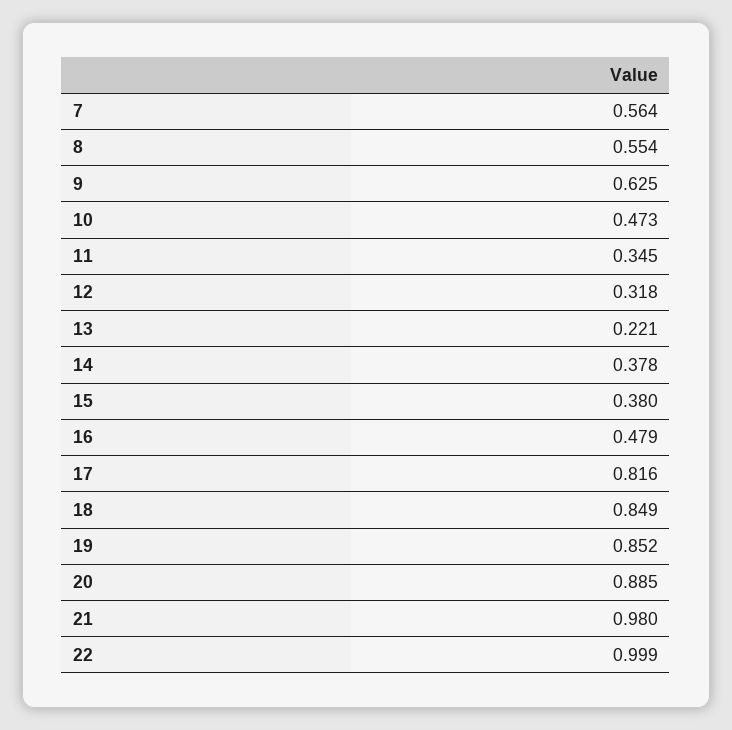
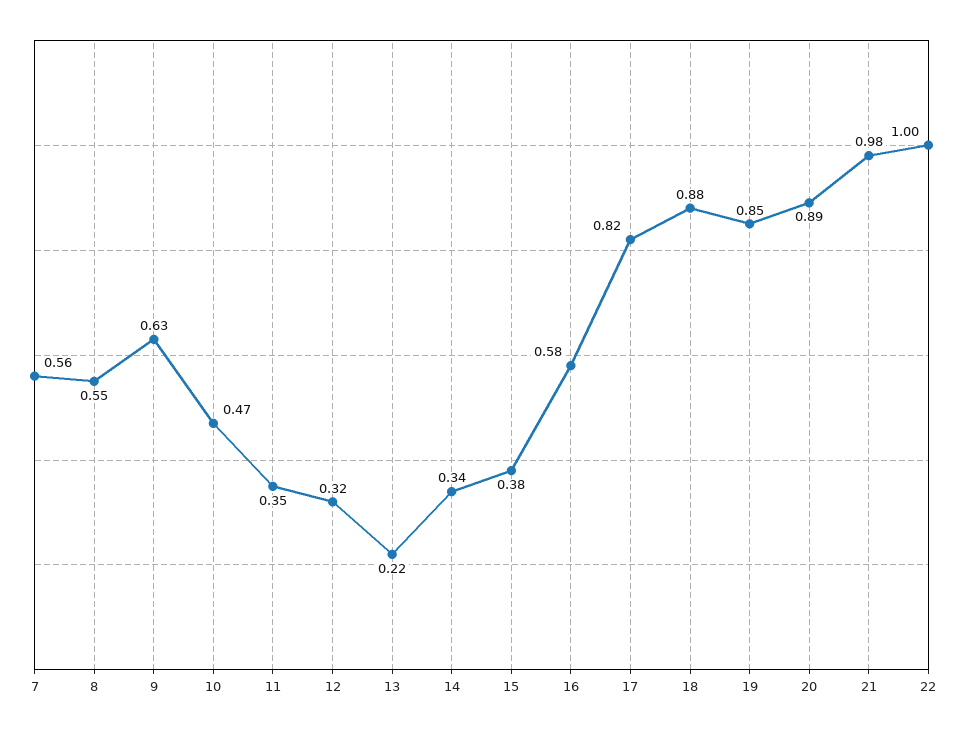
14: 0.378 -> 0.34
16: 0.479 -> 0.58
18: 0.849 -> 0.88

